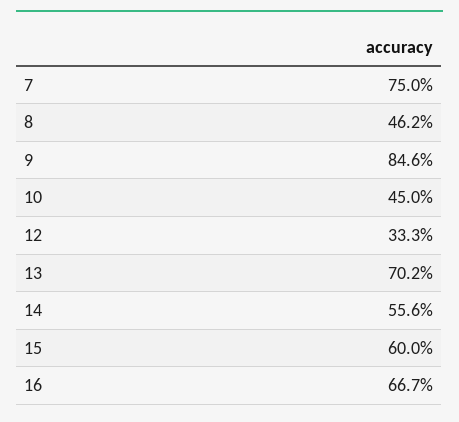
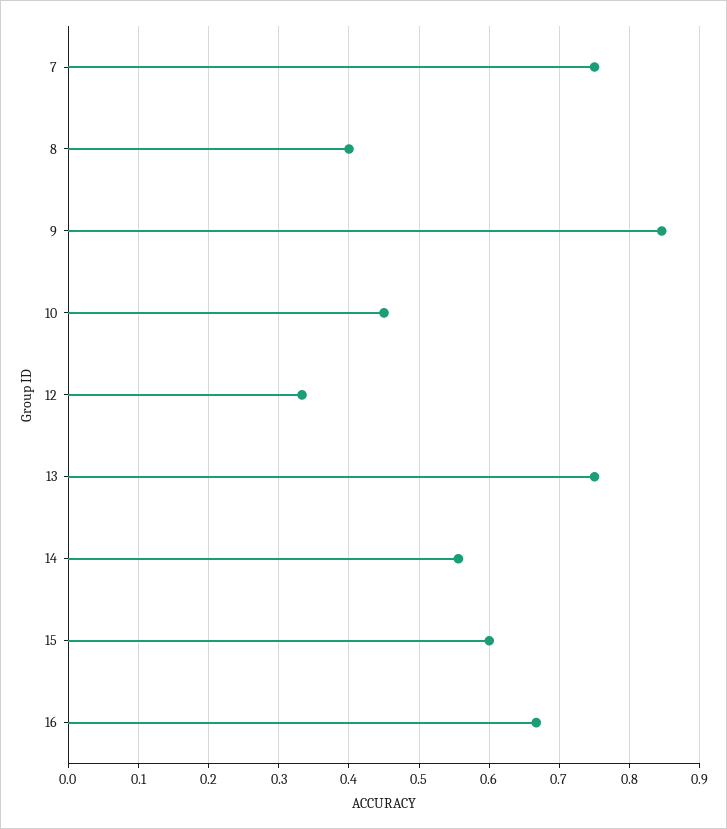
8: 0.462 -> 0.4
13: 0.702 -> 0.75

